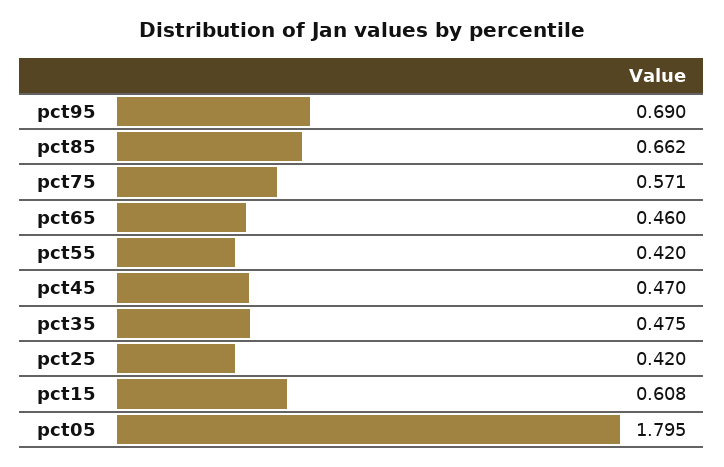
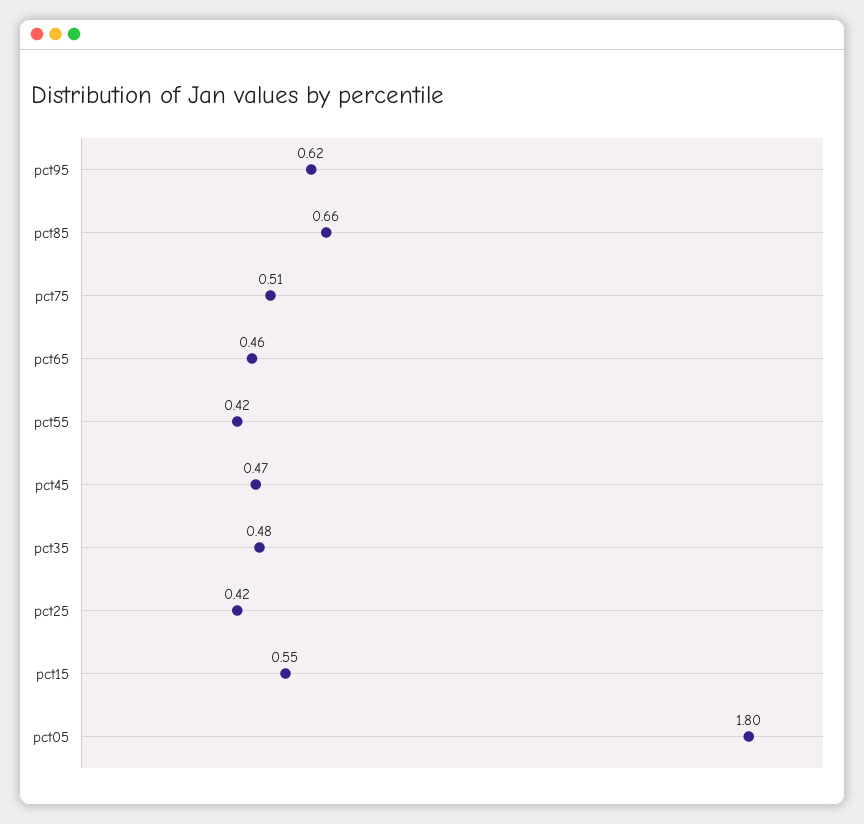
pct95: 0.69 -> 0.62
pct75: 0.571 -> 0.51
pct15: 0.608 -> 0.55

